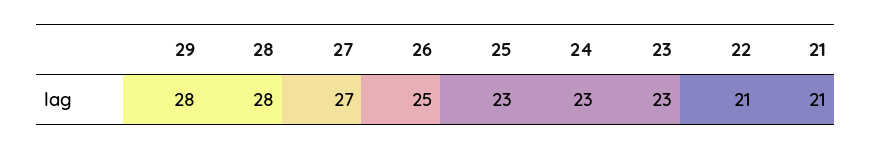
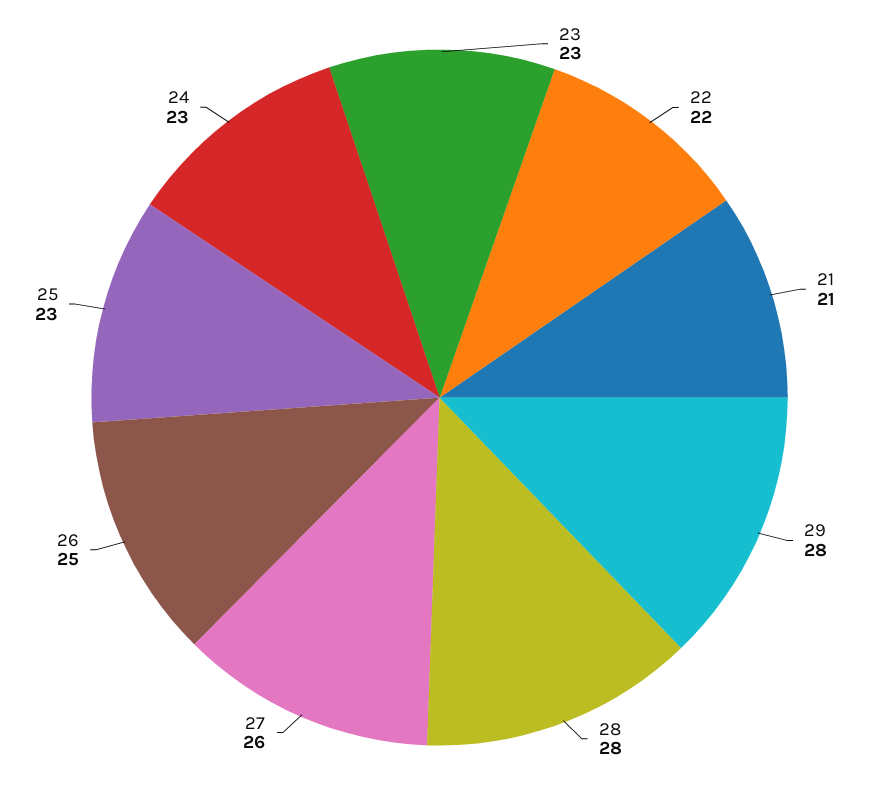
27: 27 -> 26
22: 21 -> 22

